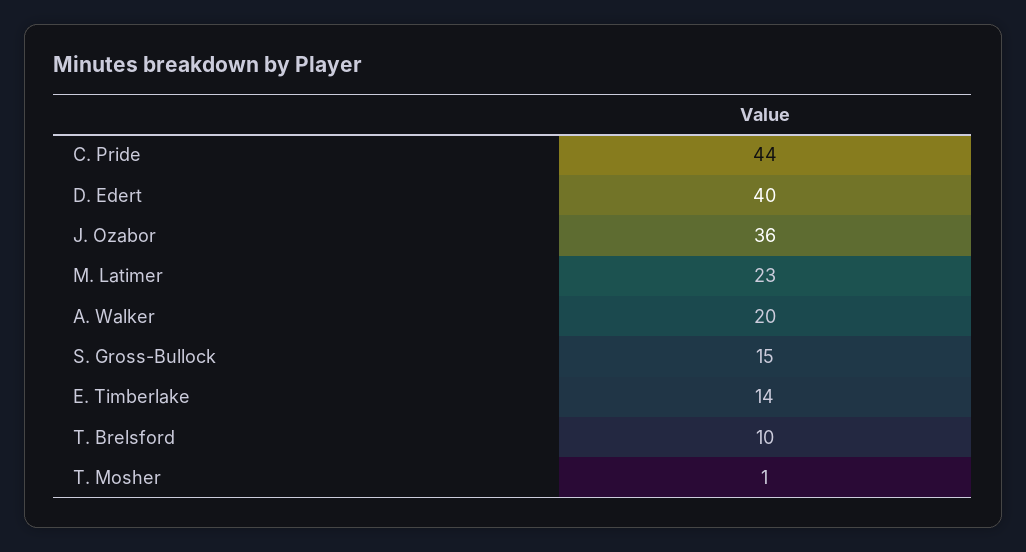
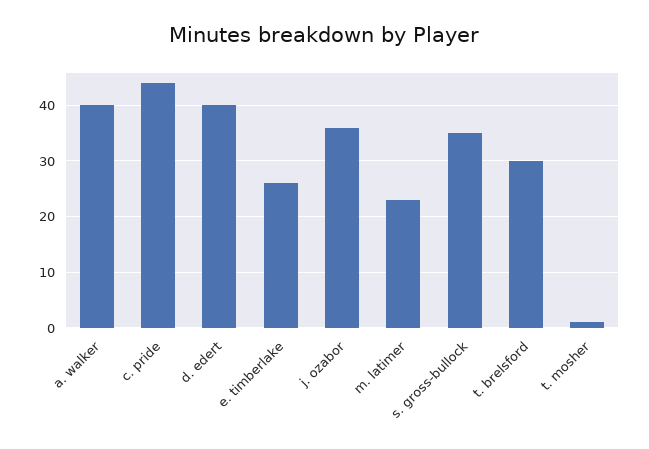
A. Walker: 20 -> 40
S. Gross-Bullock: 15 -> 35
E. Timberlake: 14 -> 25
T. Brelsford: 10 -> 30

